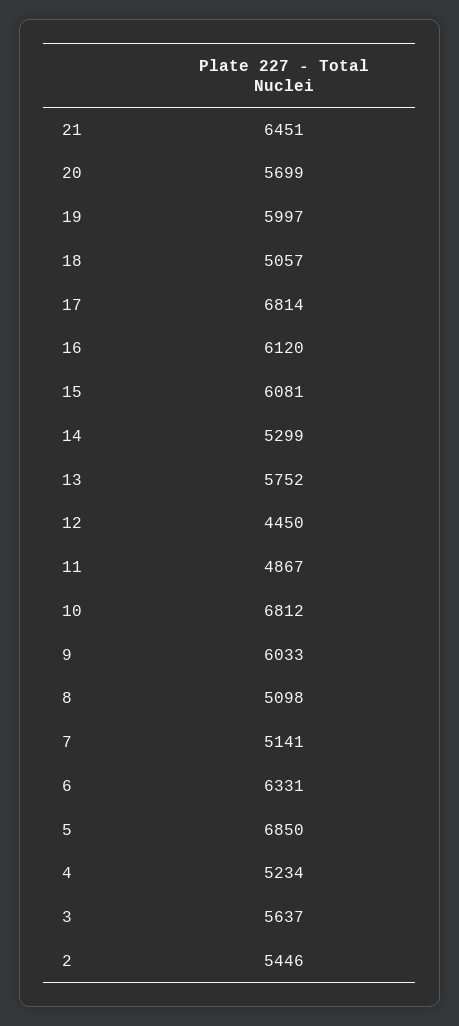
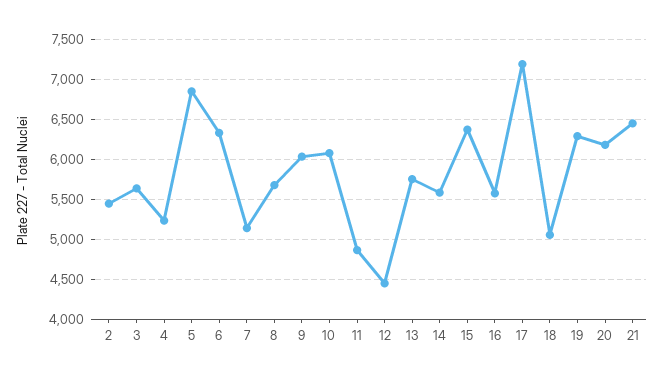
20: 5699 -> 6200
19: 5997 -> 6300
17: 6814 -> 7200
16: 6120 -> 5600
15: 6081 -> 6400
14: 5299 -> 5600
10: 6812 -> 6100
8: 5098 -> 5700

